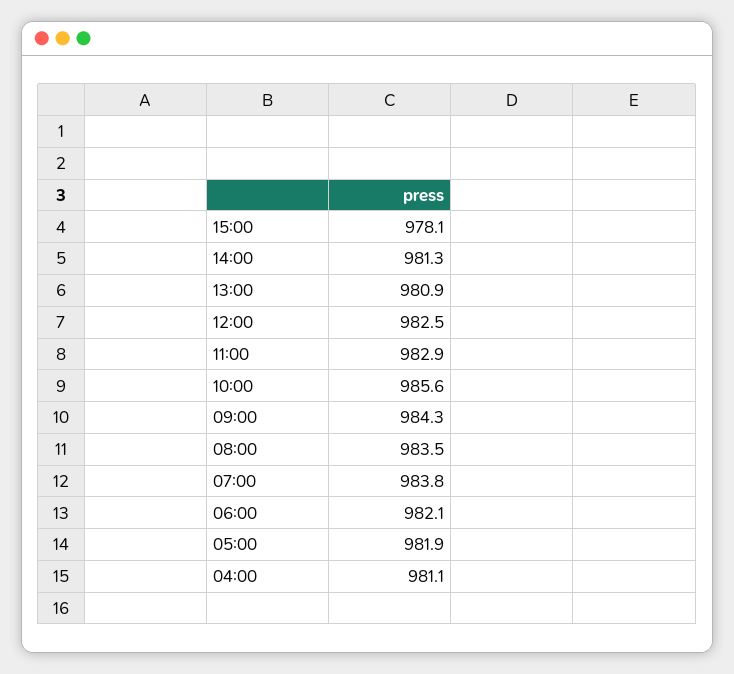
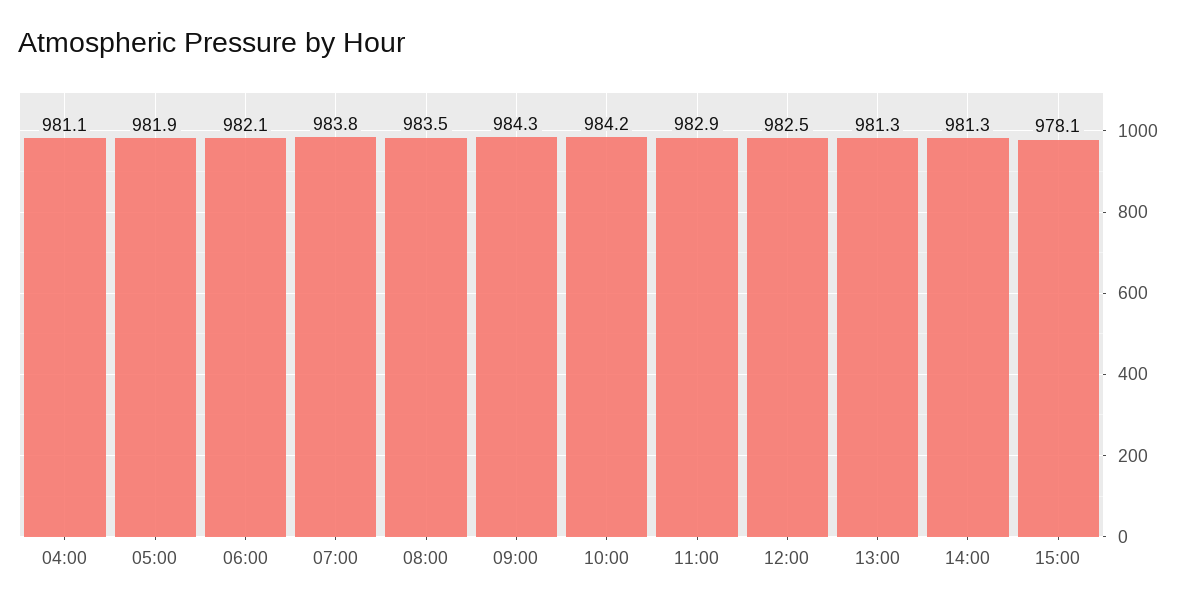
13:00: 980.9 -> 981.3
10:00: 985.6 -> 984.2

